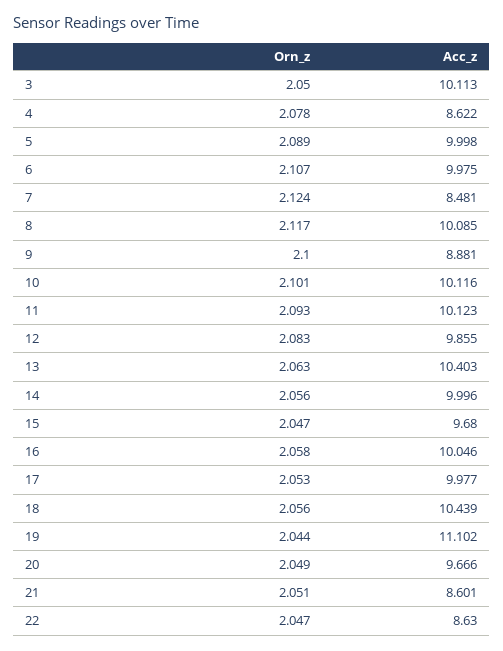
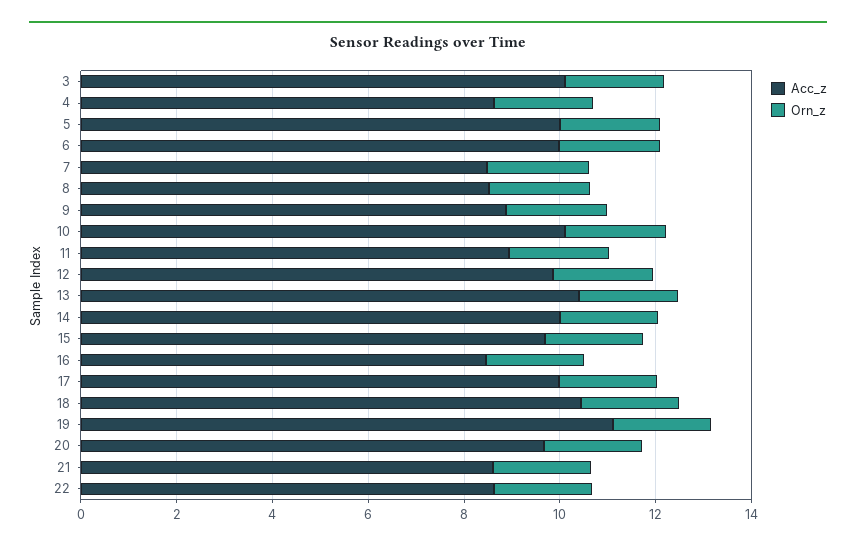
Acc_z, 8: 10.085 -> 8.5
Acc_z, 11: 10.123 -> 9
Acc_z, 16: 10.046 -> 8.5

